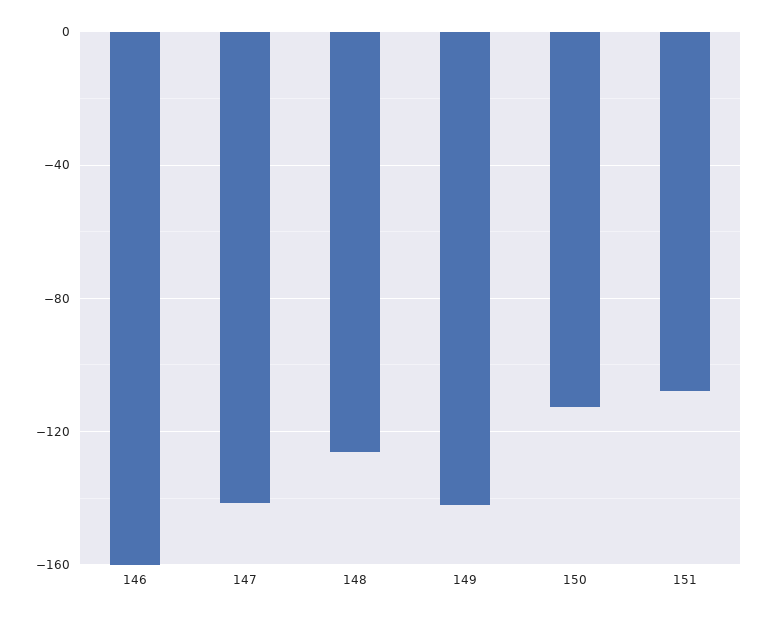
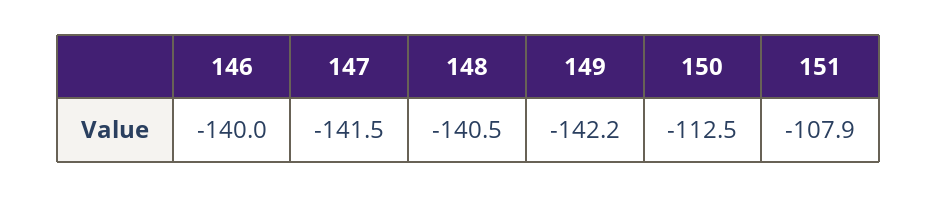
146: -160 -> -140
148: -125 -> -140.5

